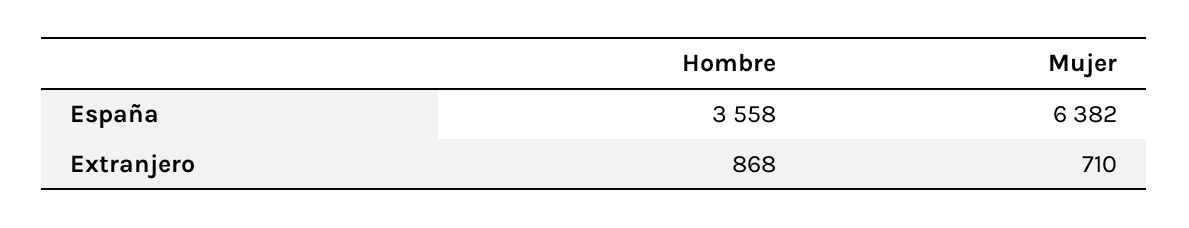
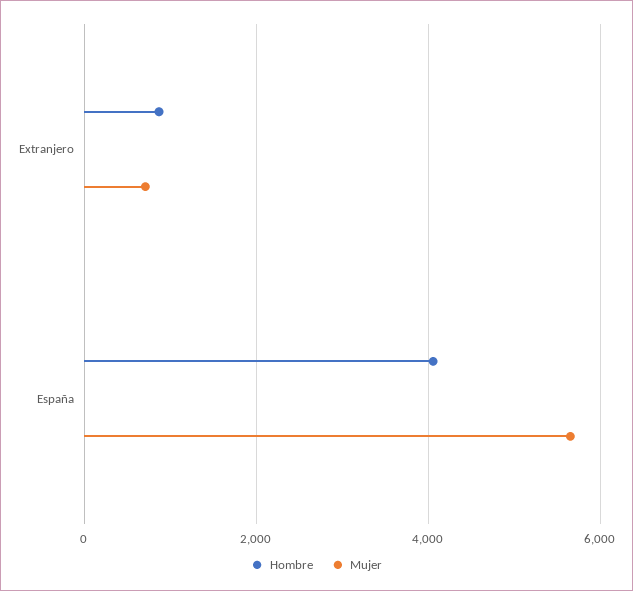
Hombre, España: 3558 -> 4000
Mujer, España: 6382 -> 5600

